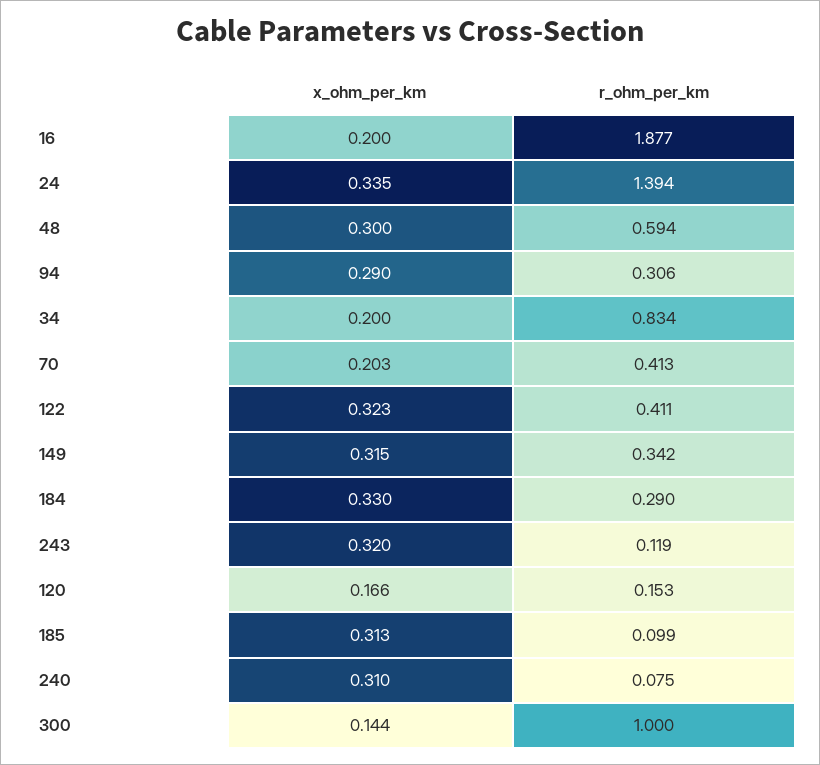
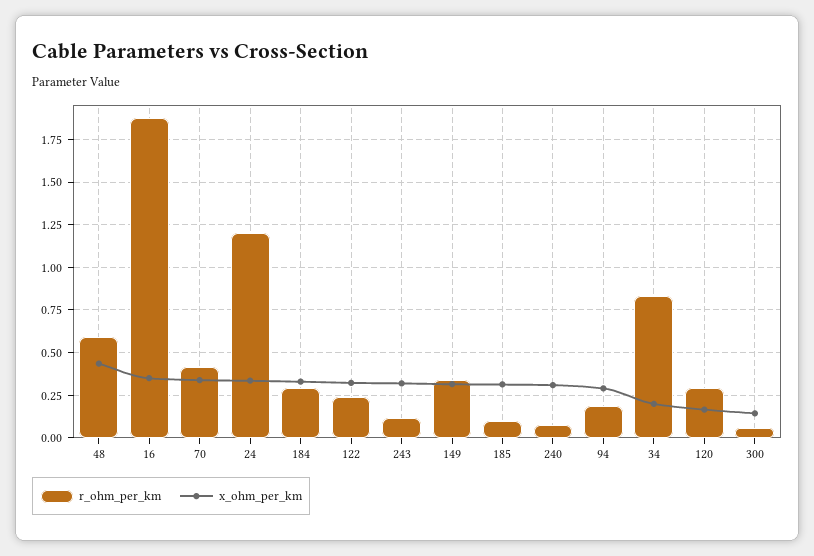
x_ohm_per_km, 16: 0.2 -> 0.35
r_ohm_per_km, 24: 1.394 -> 1.2
x_ohm_per_km, 48: 0.3 -> 0.45
r_ohm_per_km, 94: 0.306 -> 0.2
x_ohm_per_km, 70: 0.203 -> 0.35
r_ohm_per_km, 122: 0.411 -> 0.25
r_ohm_per_km, 120: 0.153 -> 0.3
r_ohm_per_km, 300: 1 -> 0.05

